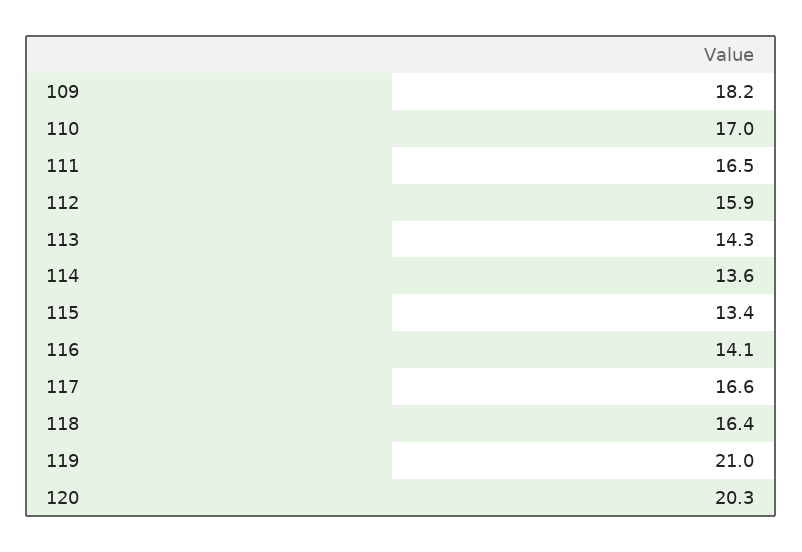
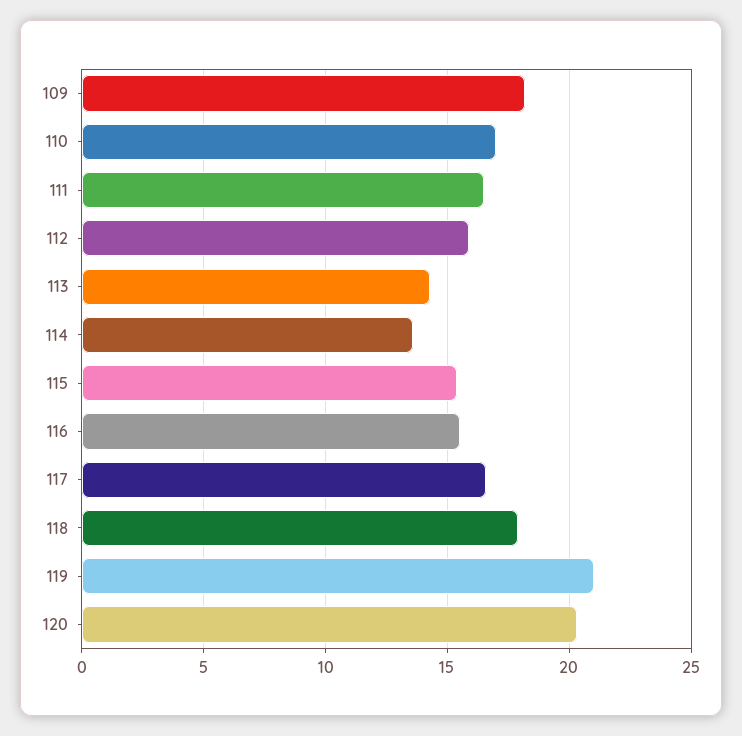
115: 13.4 -> 15.5
116: 14.1 -> 15.5
118: 16.4 -> 18

